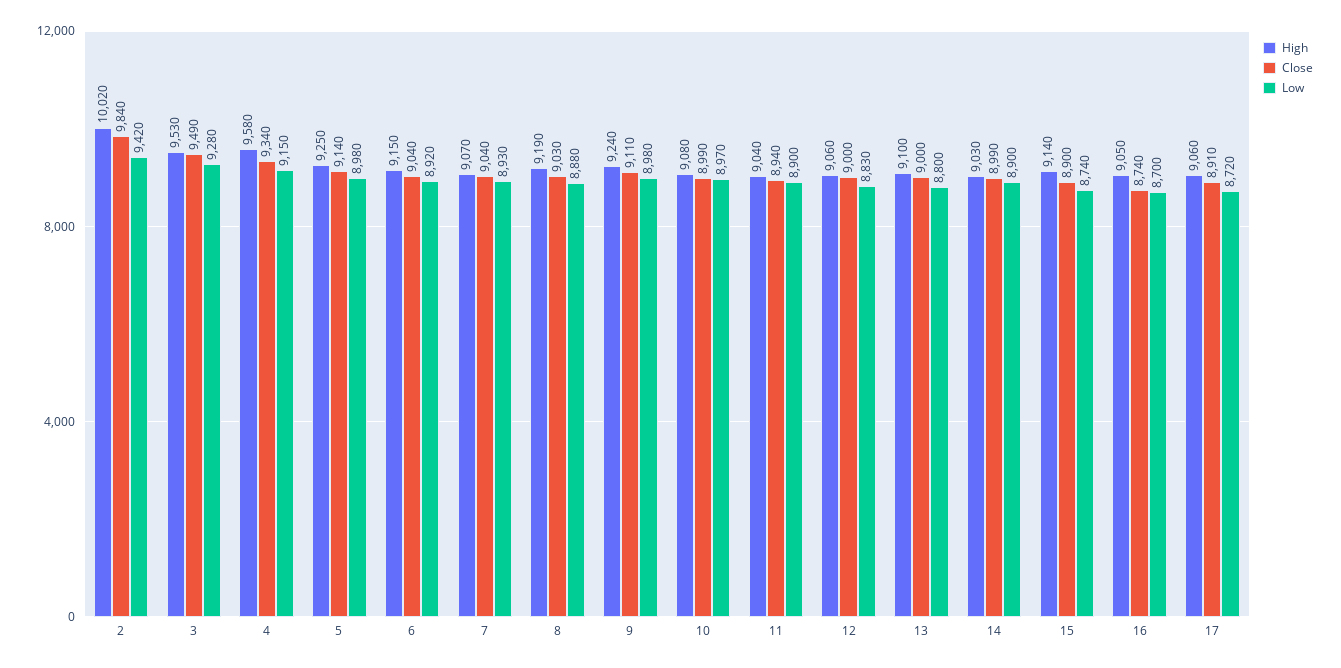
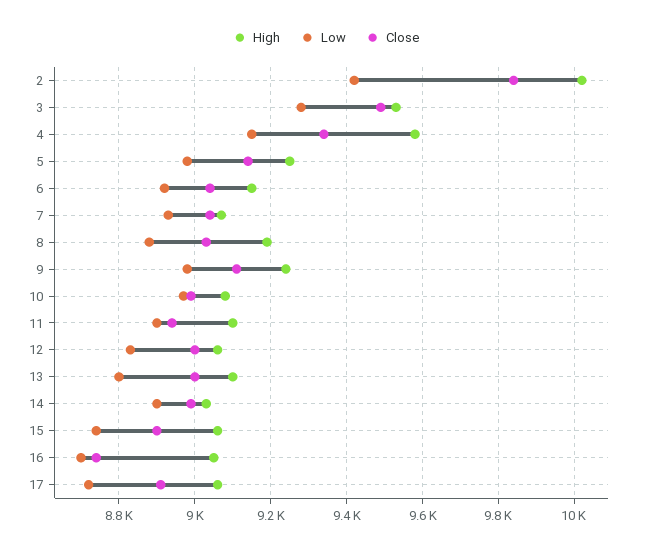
High, 11: 9040 -> 9100
High, 15: 9140 -> 9060

